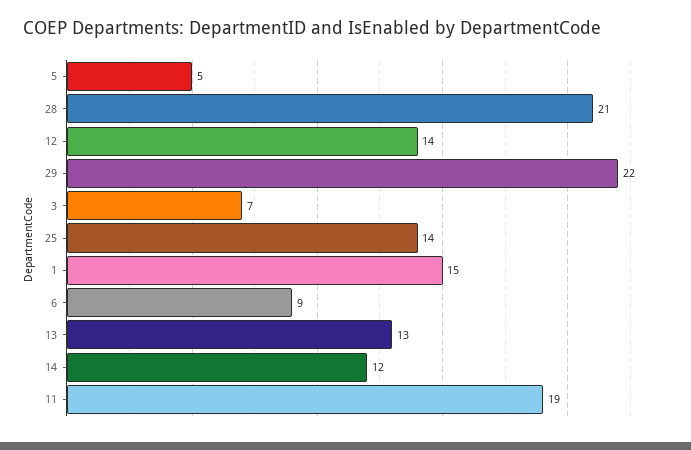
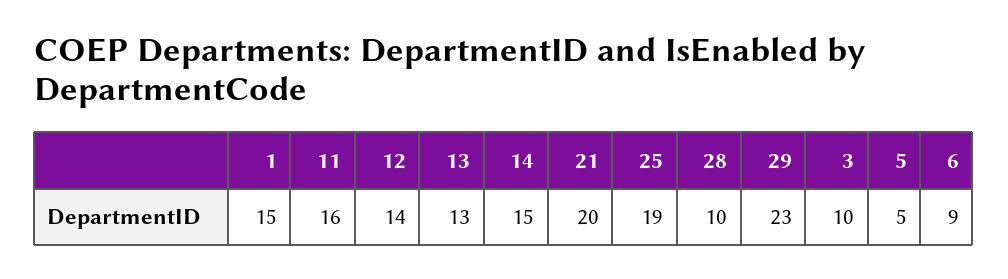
28: 21 -> 10
29: 22 -> 23
3: 7 -> 10
25: 14 -> 19
14: 12 -> 15
11: 19 -> 16
21: none -> 20

